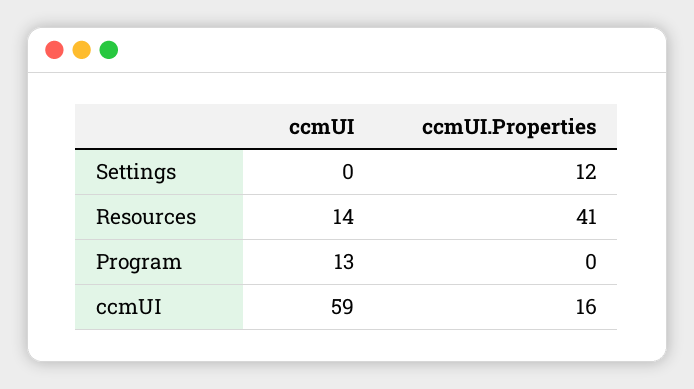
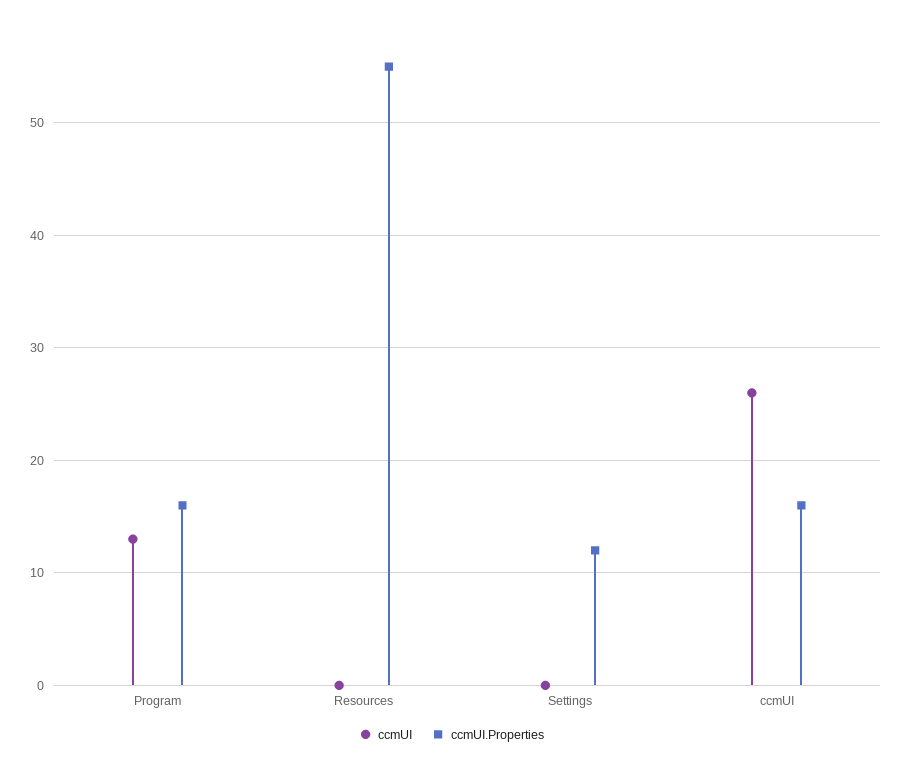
ccmUI, Resources: 14 -> 0
ccmUI.Properties, Resources: 41 -> 55
ccmUI.Properties, Program: 0 -> 16
ccmUI, ccmUI: 59 -> 26

